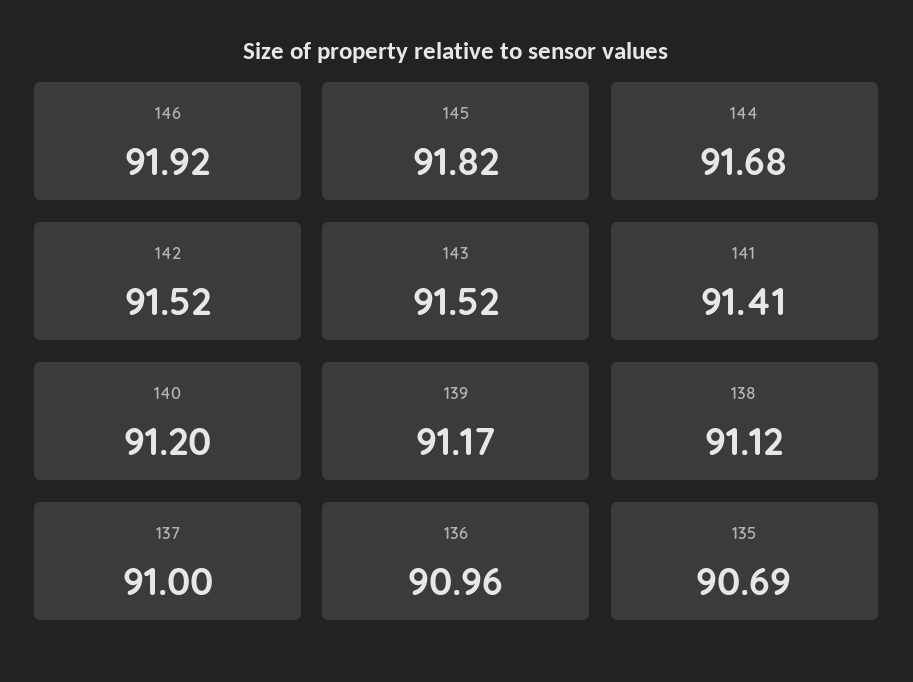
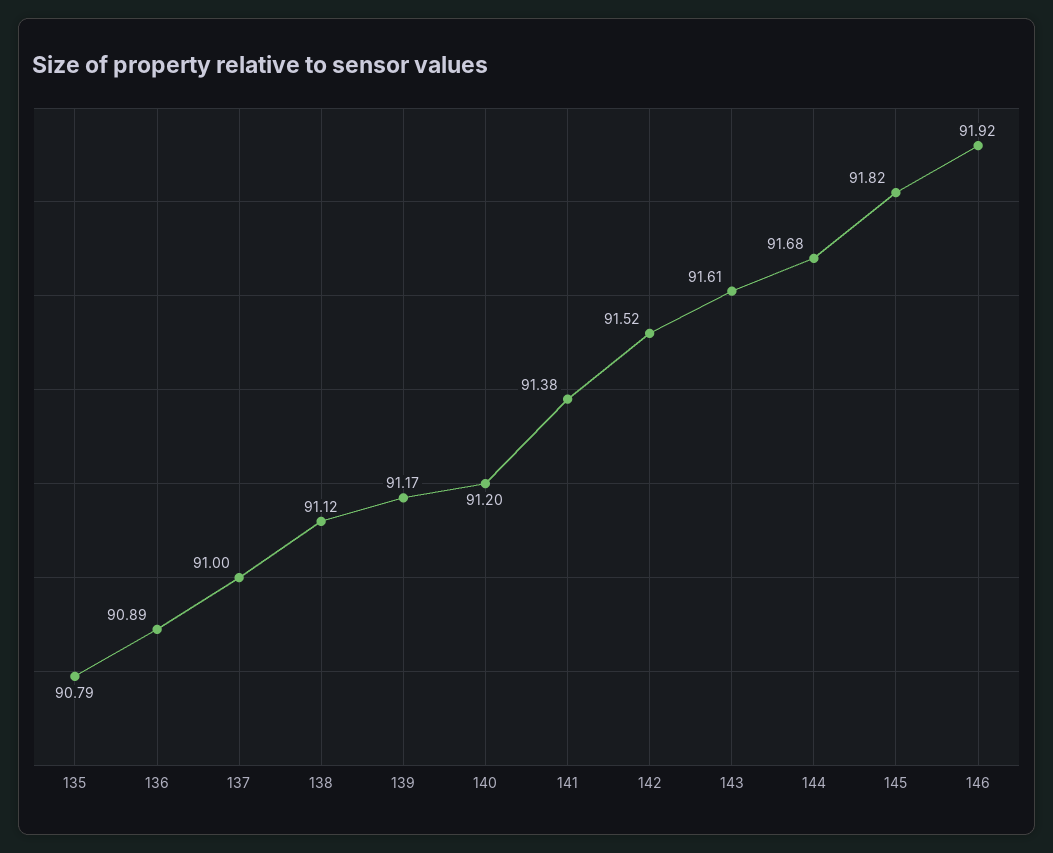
143: 91.52 -> 91.61
141: 91.41 -> 91.38
136: 90.96 -> 90.89
135: 90.69 -> 90.79

